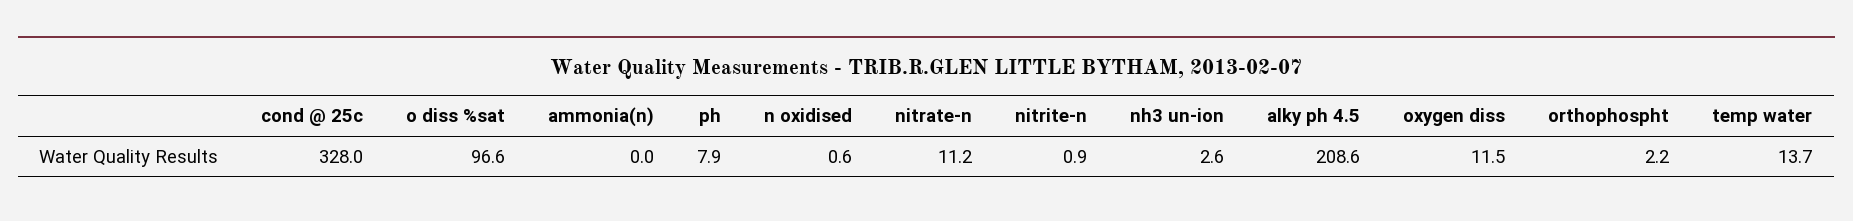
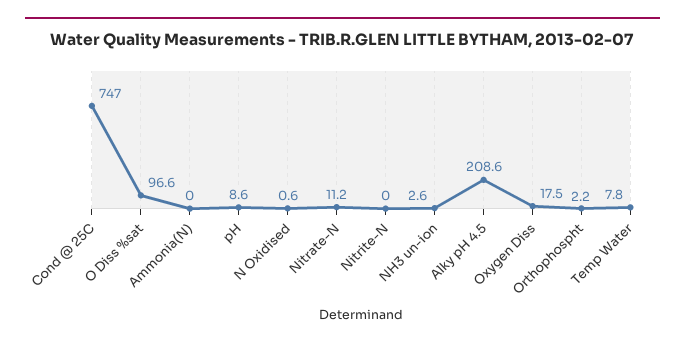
cond @ 25c: 328 -> 747
ph: 7.9 -> 8.6
nitrite-n: 0.9 -> 0
oxygen diss: 11.5 -> 17.5
temp water: 13.7 -> 7.8

